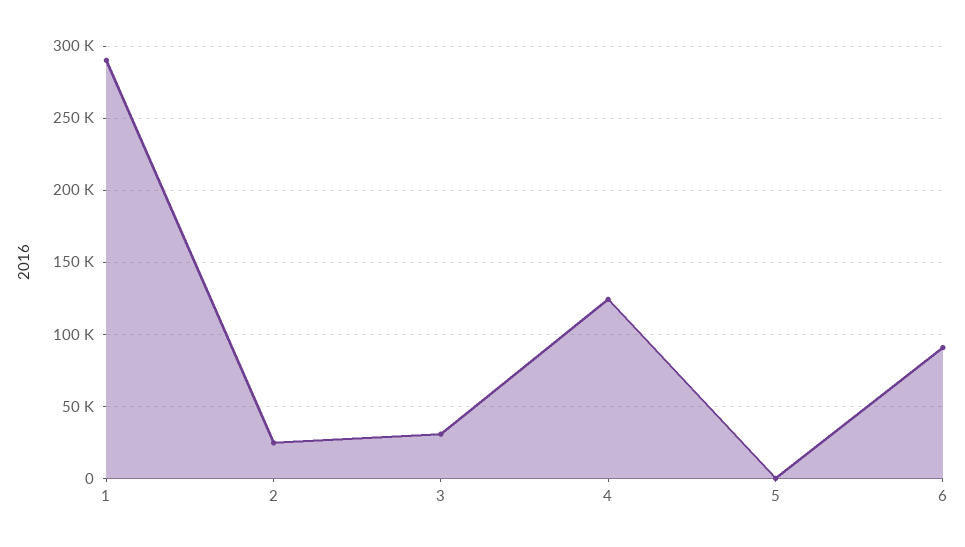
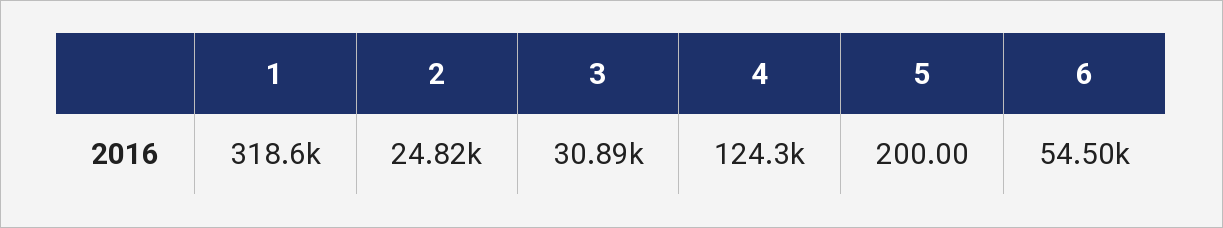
1: 290000 -> 318600
6: 90000 -> 54500

